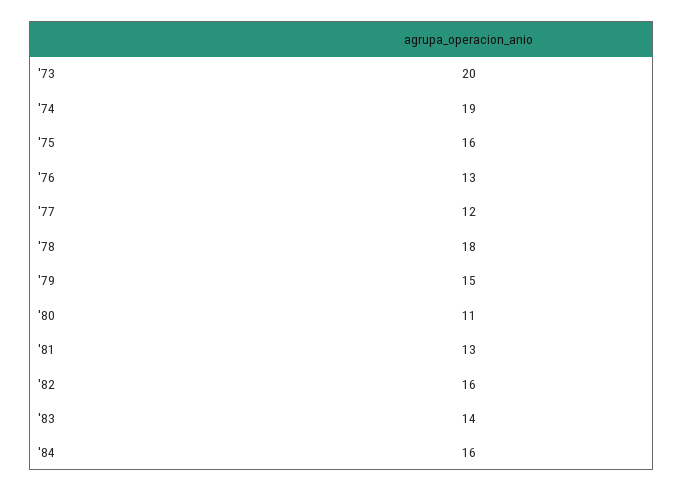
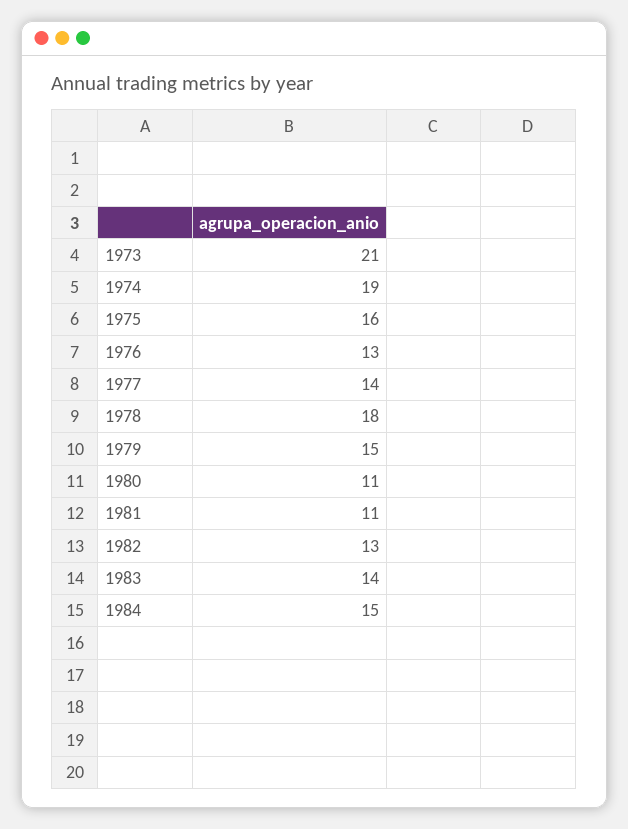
'73: 20 -> 21
'77: 12 -> 14
'81: 13 -> 11
'82: 16 -> 13
'84: 16 -> 15

